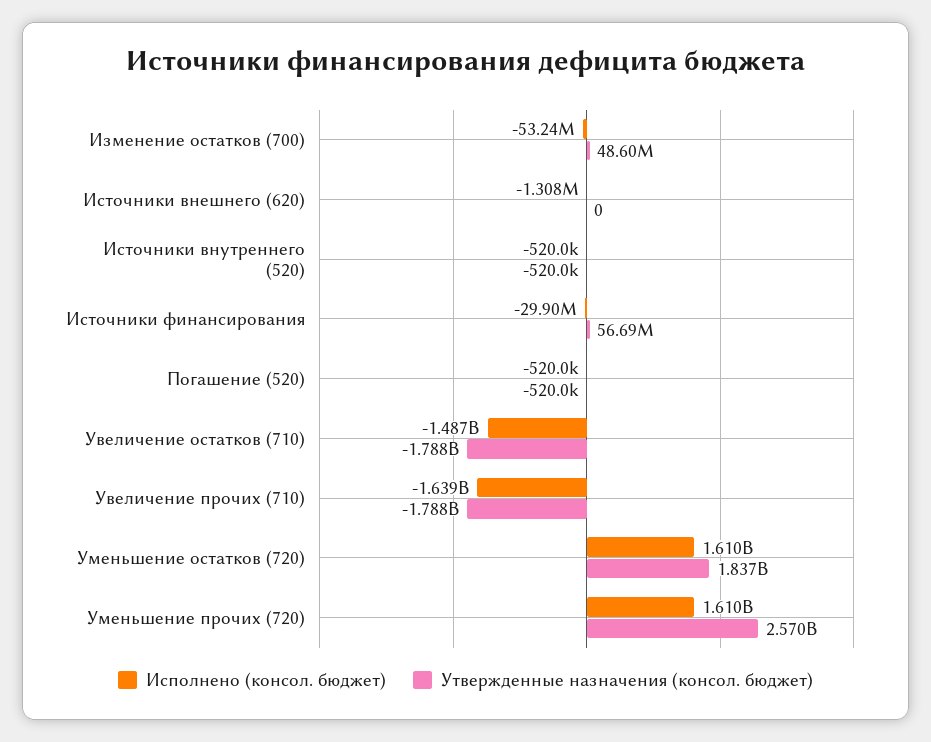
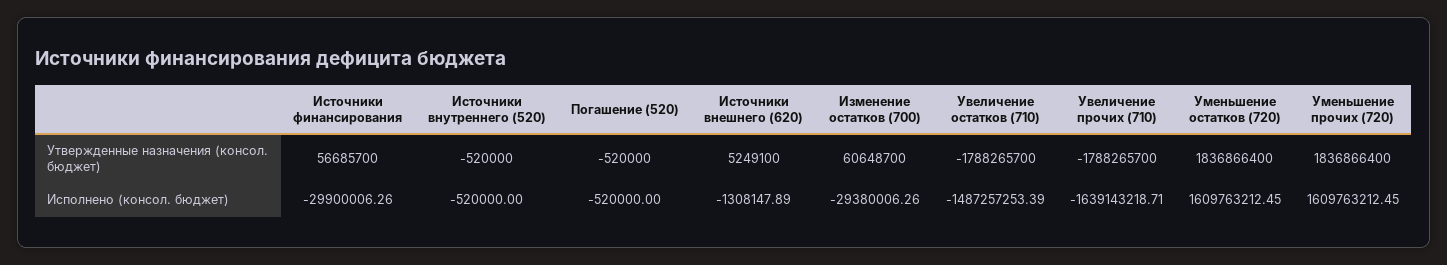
Исполнено (консол. бюджет), Изменение остатков (700): -53240000 -> -29380006.26
Утвержденные назначения (консол. бюджет), Изменение остатков (700): 48600000 -> 60648700
Утвержденные назначения (консол. бюджет), Источники внешнего (620): 0 -> 5249100
Утвержденные назначения (консол. бюджет), Уменьшение прочих (720): 2570000000 -> 1836866400

